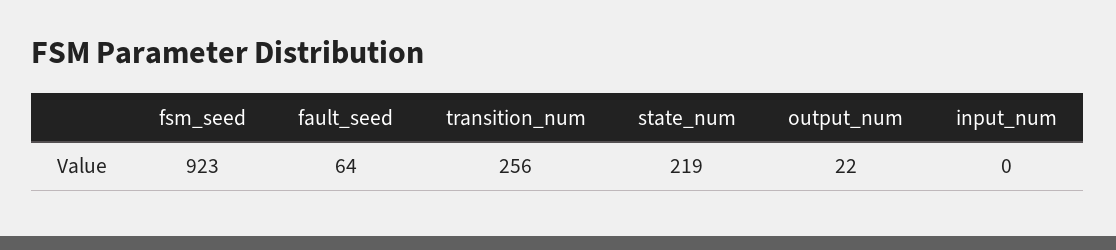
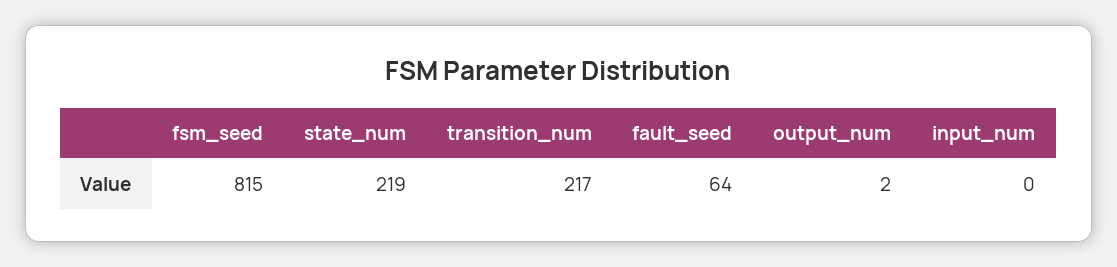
fsm_seed: 923 -> 815
transition_num: 256 -> 217
output_num: 22 -> 2

